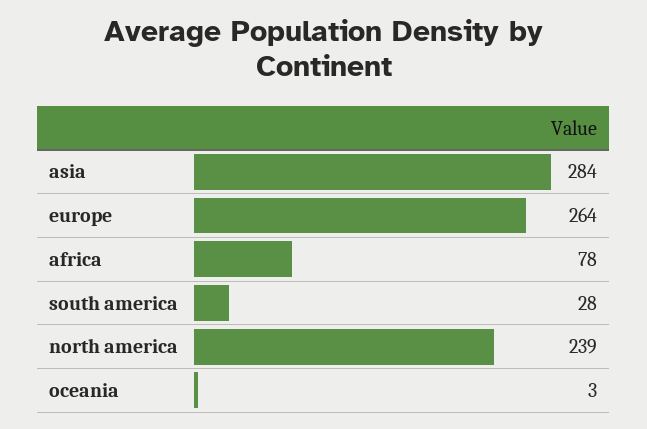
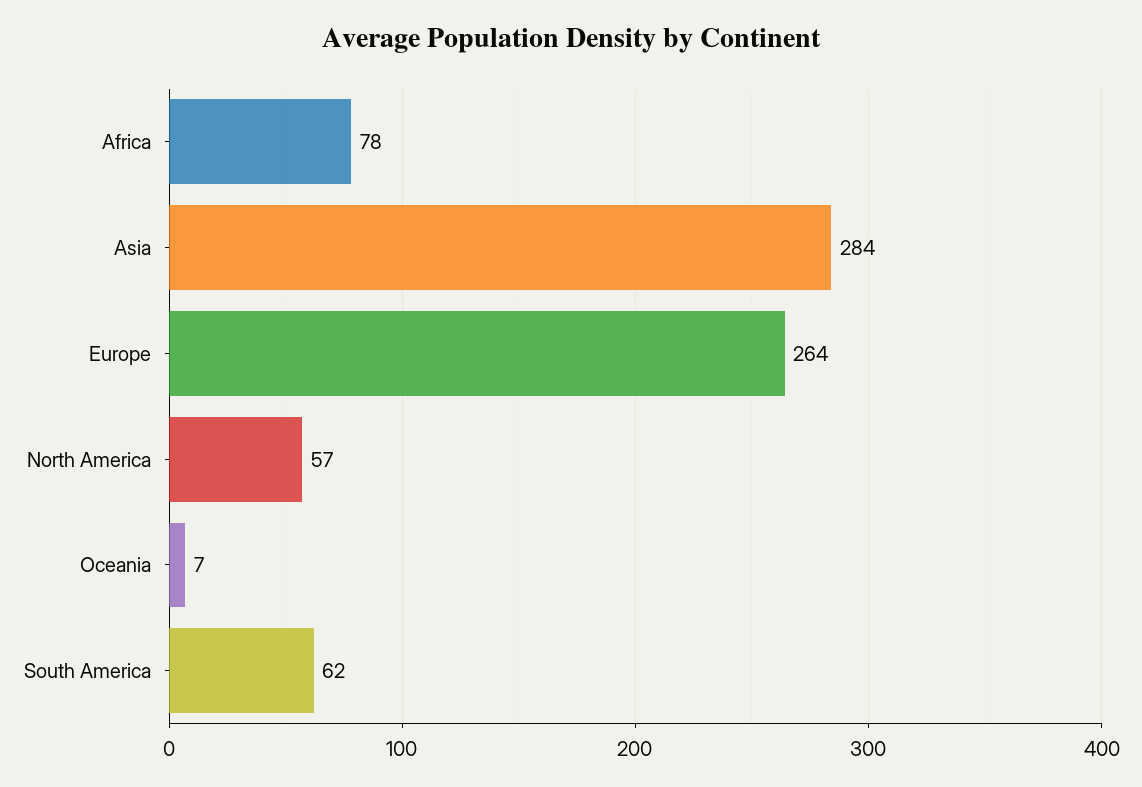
south america: 28 -> 62
north america: 239 -> 57
oceania: 3 -> 7

